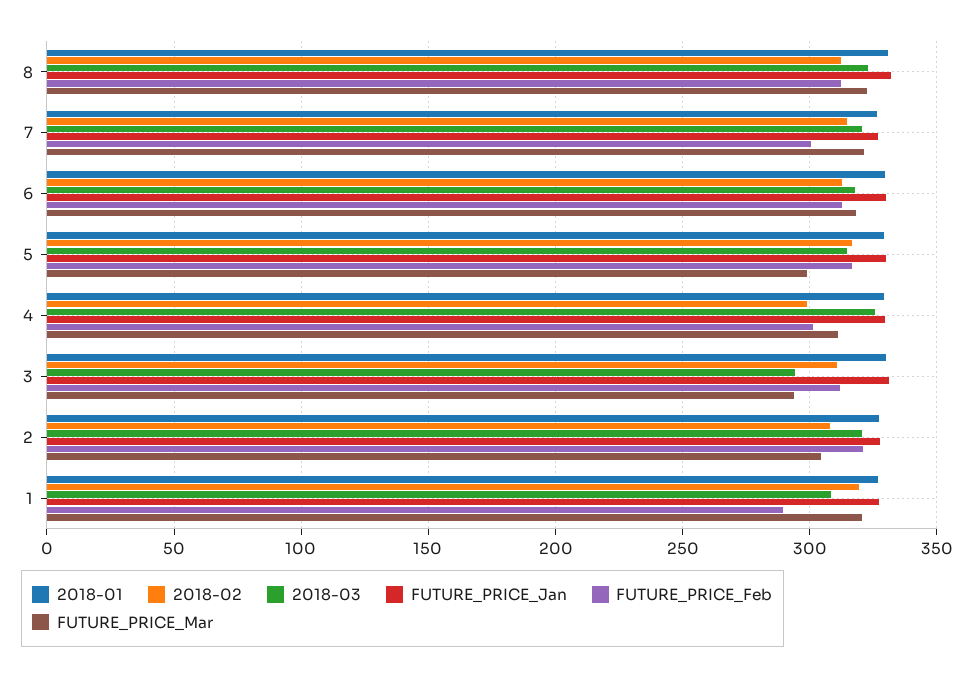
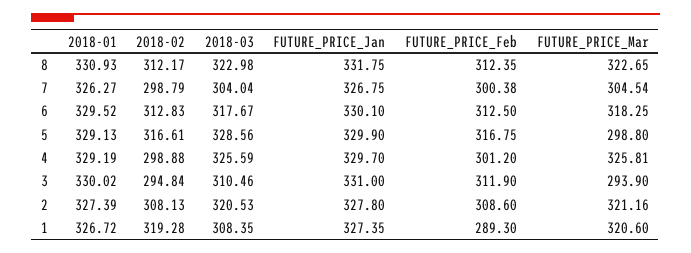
2018-02, 7: 315 -> 298.79
2018-03, 7: 320 -> 304.04
FUTURE_PRICE_Mar, 7: 320 -> 304.54
2018-03, 5: 315 -> 328.56
FUTURE_PRICE_Mar, 4: 310 -> 325.81
2018-02, 3: 310 -> 294.84
2018-03, 3: 295 -> 310.46
FUTURE_PRICE_Feb, 2: 320 -> 308.6
FUTURE_PRICE_Mar, 2: 305 -> 321.16

